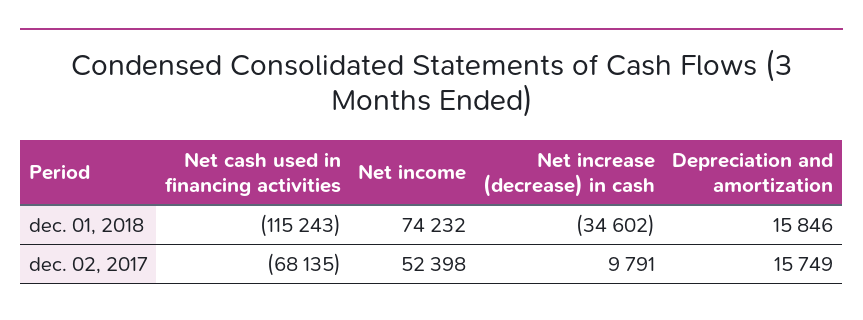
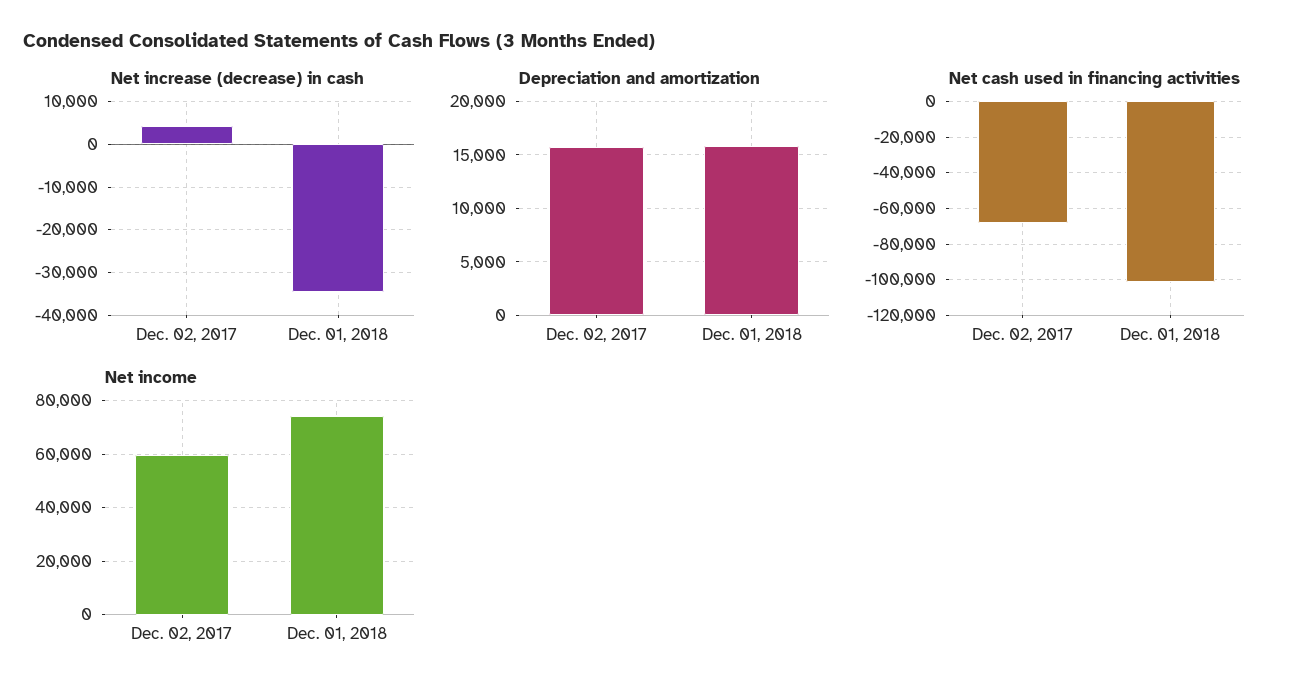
Net cash used in financing activities, dec. 01, 2018: -115243 -> -100000
Net income, dec. 02, 2017: 52398 -> 60000
Net increase (decrease) in cash, dec. 02, 2017: 9791 -> 4000

